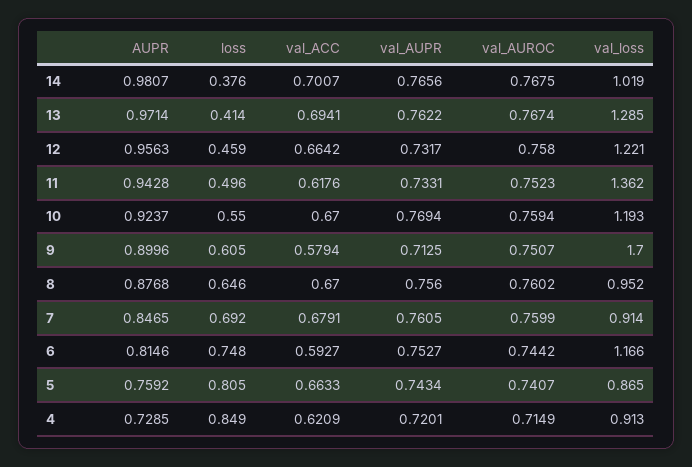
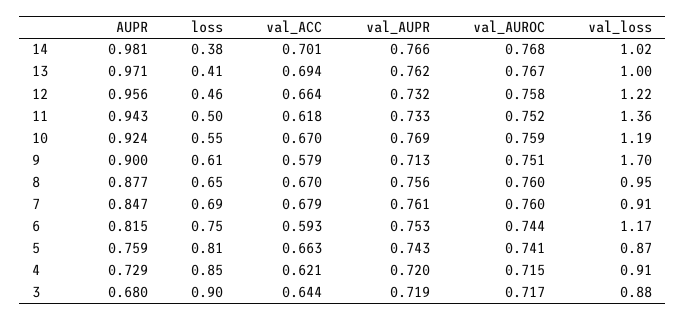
val_loss, 13: 1.285 -> 1
AUPR, 3: none -> 0.68
loss, 3: none -> 0.9
val_ACC, 3: none -> 0.644
val_AUPR, 3: none -> 0.719
val_AUROC, 3: none -> 0.717
val_loss, 3: none -> 0.88

